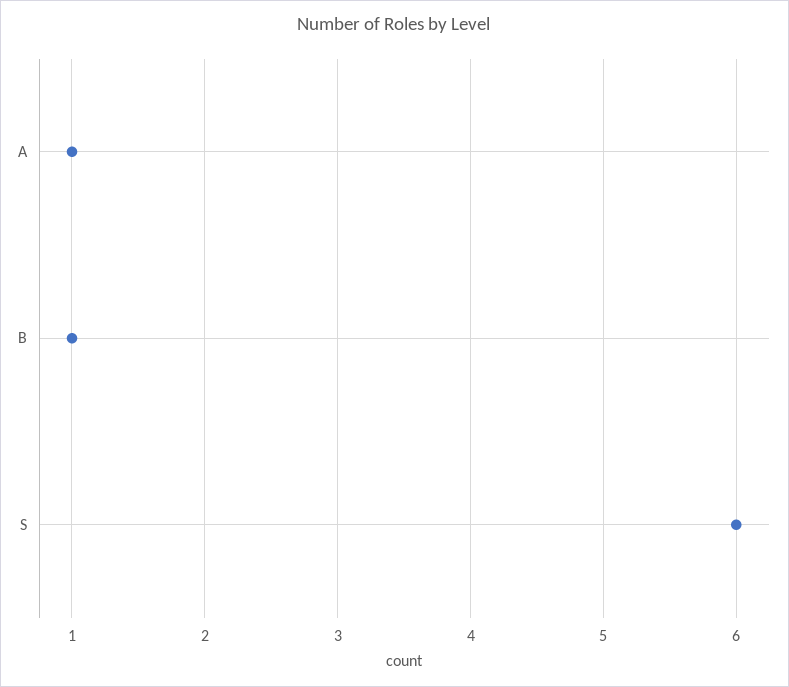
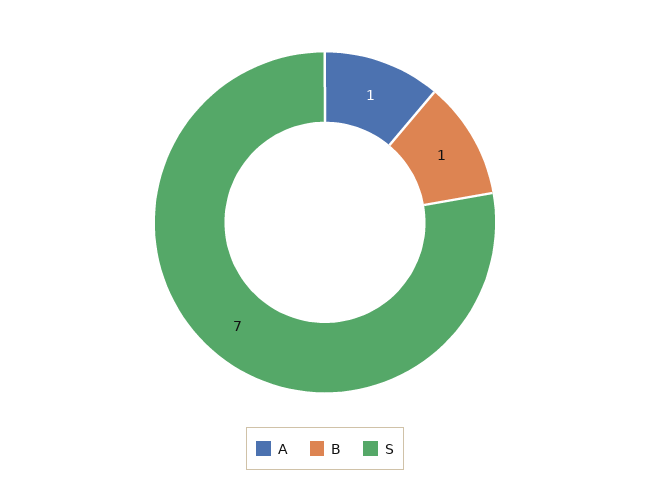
S: 6 -> 7

